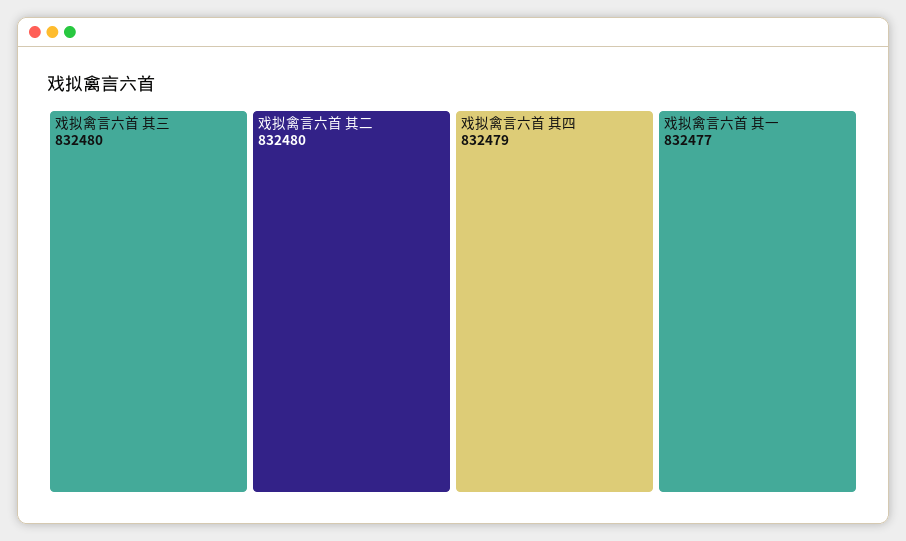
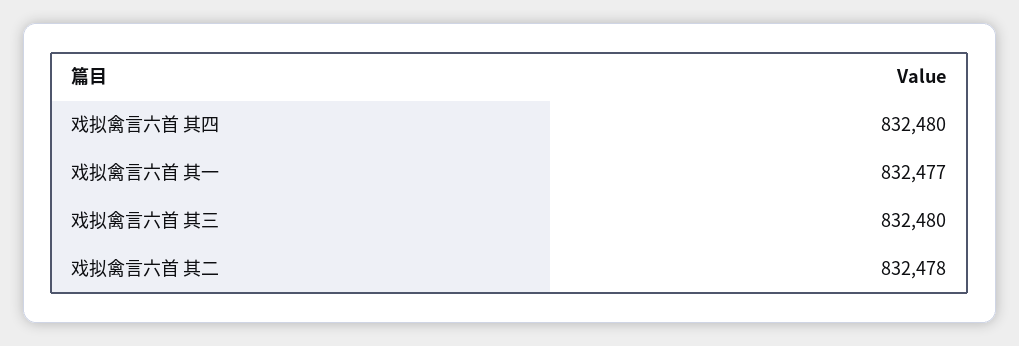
戏拟禽言六首 其二: 832480 -> 832478
戏拟禽言六首 其四: 832479 -> 832480

